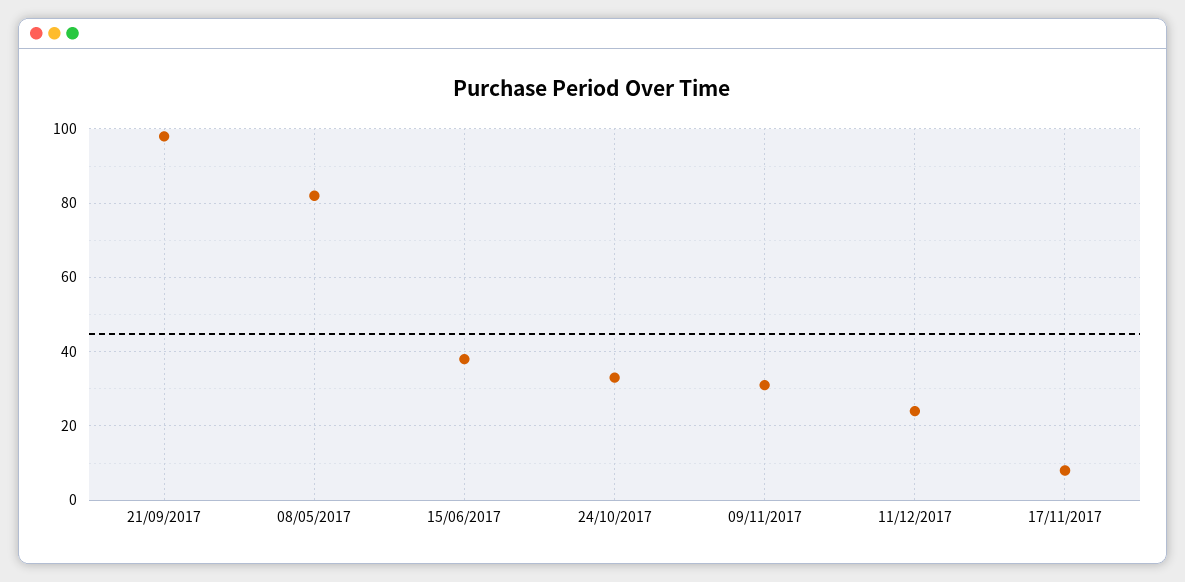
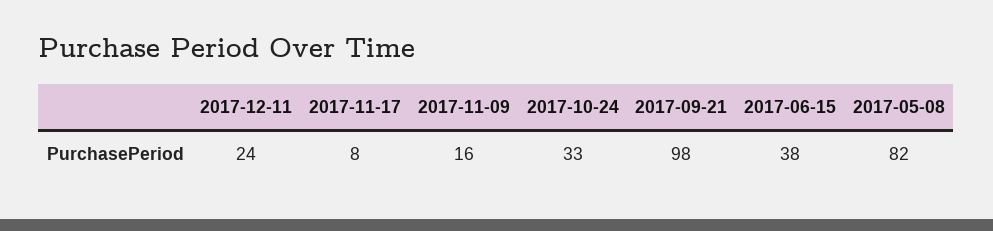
09/11/2017: 30 -> 16

